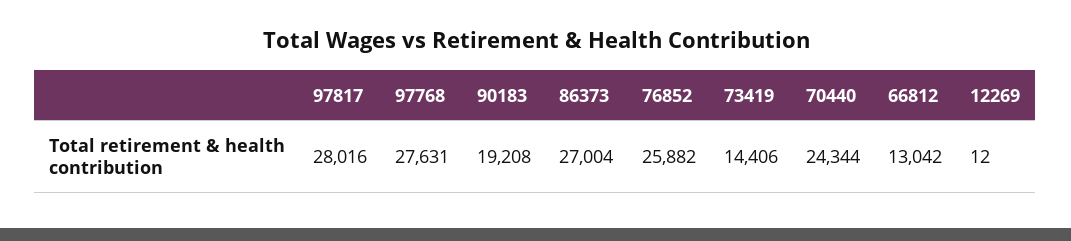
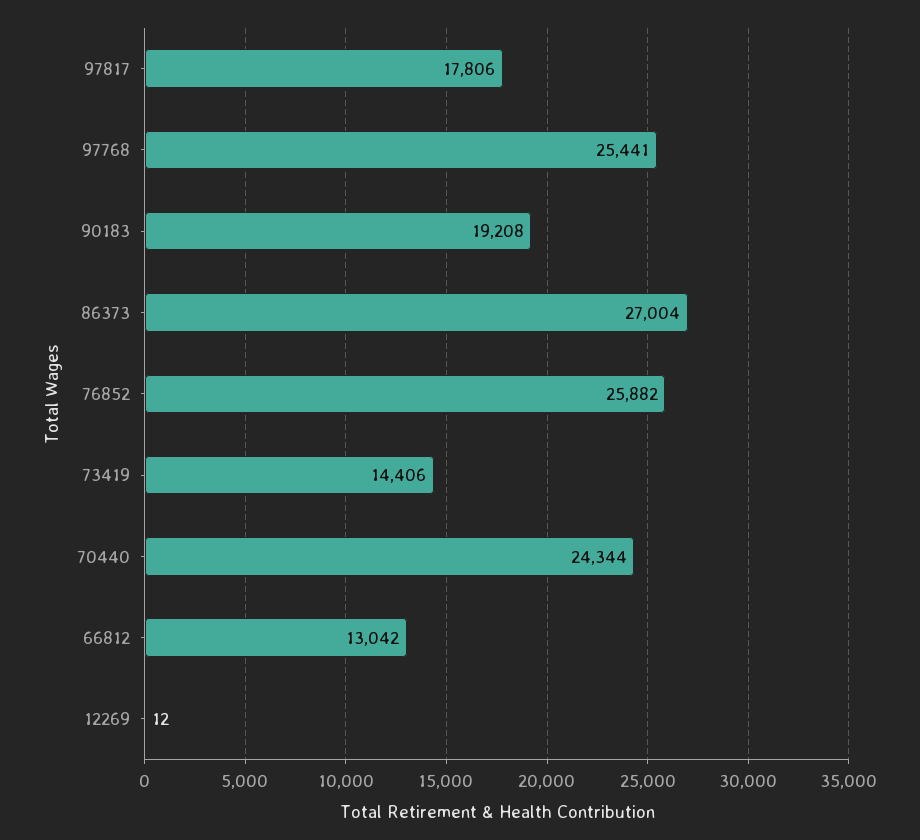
97817: 28016 -> 17806
97768: 27631 -> 25441

